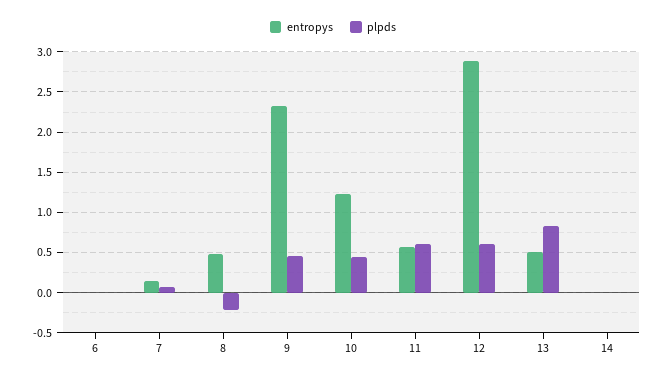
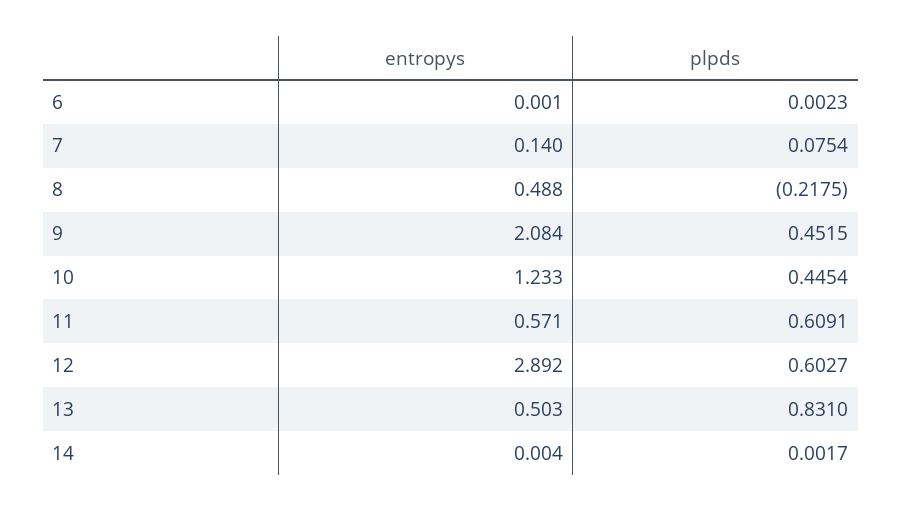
entropys, 9: 2.3 -> 2.084

